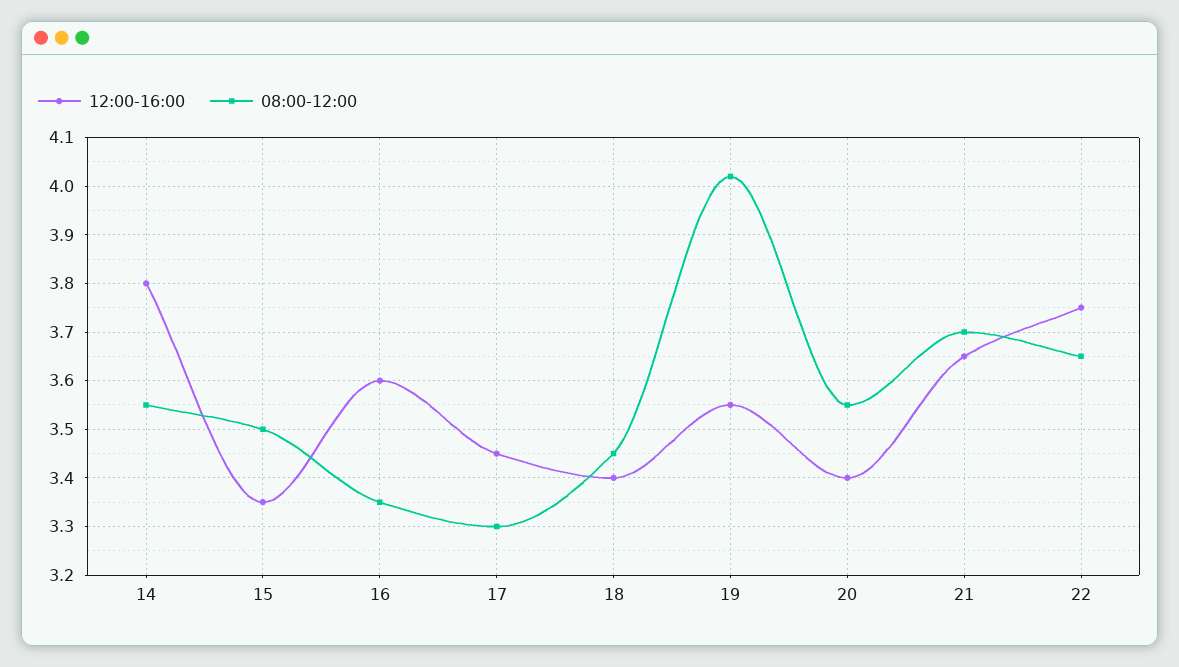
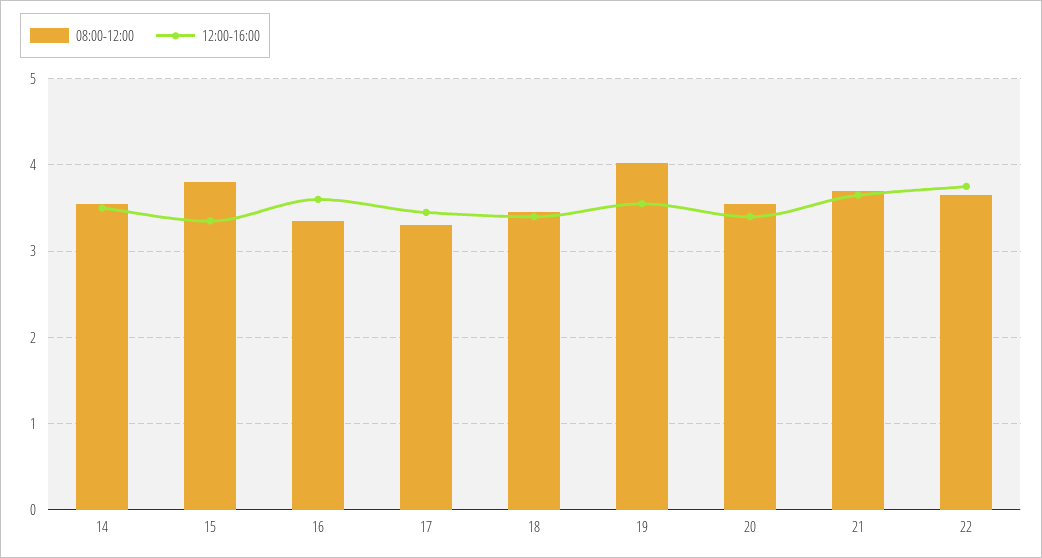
12:00-16:00, 14: 3.8 -> 3.5
08:00-12:00, 15: 3.5 -> 3.8

